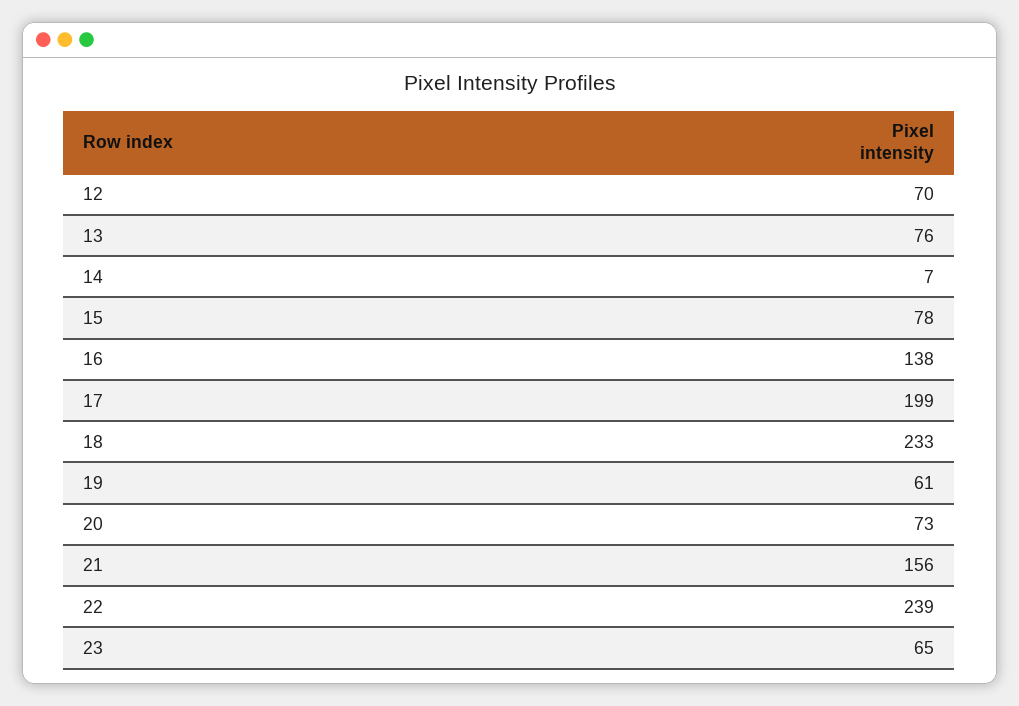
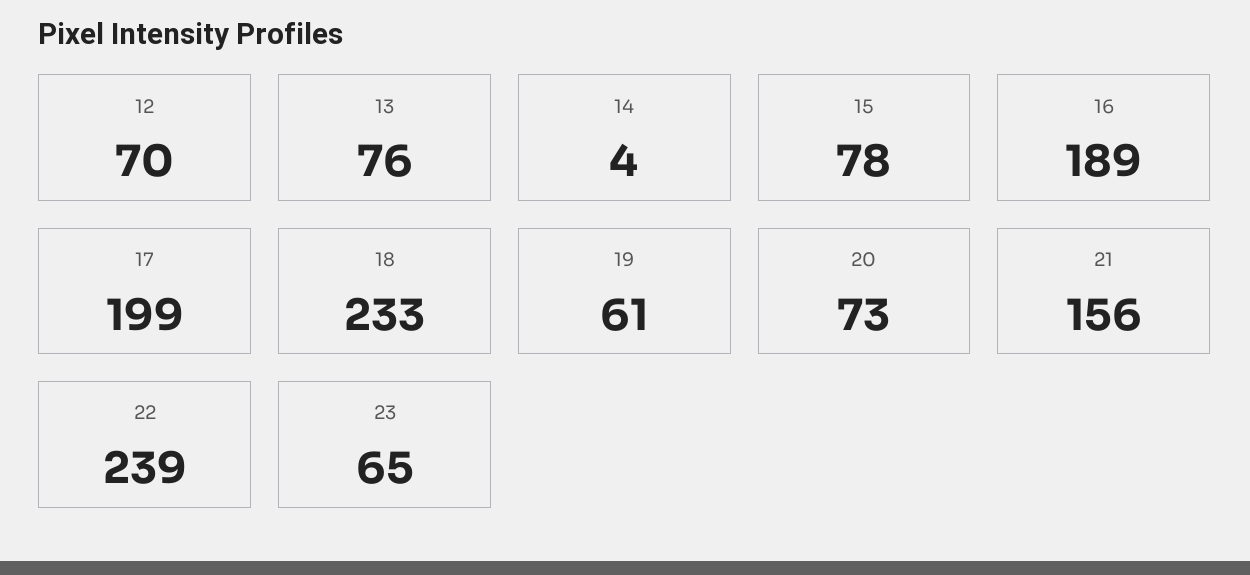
14: 7 -> 4
16: 138 -> 189

